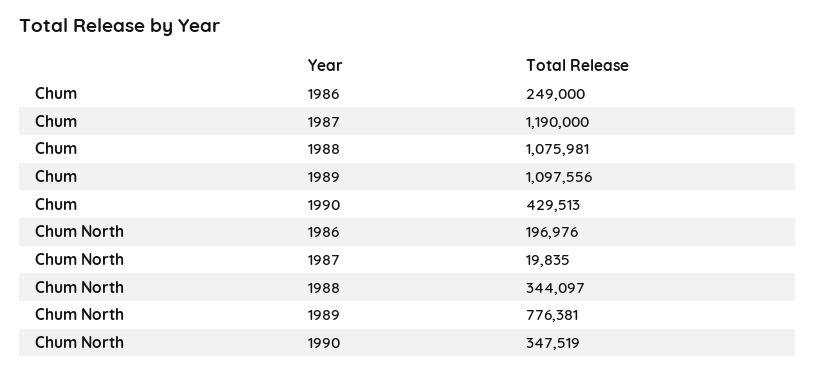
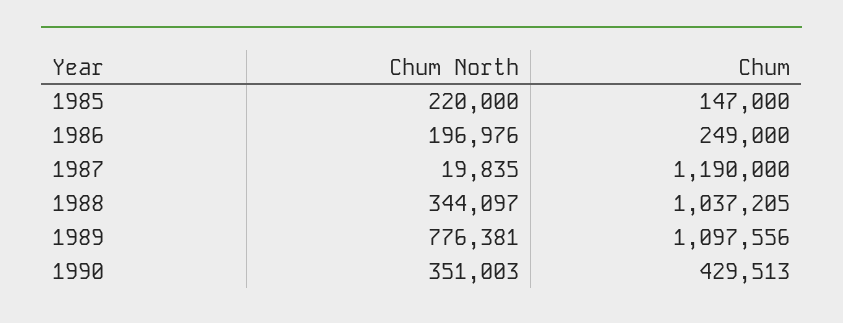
Chum, 1988: 1075981 -> 1037205
Chum North, 1990: 347519 -> 351003
Chum North, 1985: none -> 220000
Chum, 1985: none -> 147000

